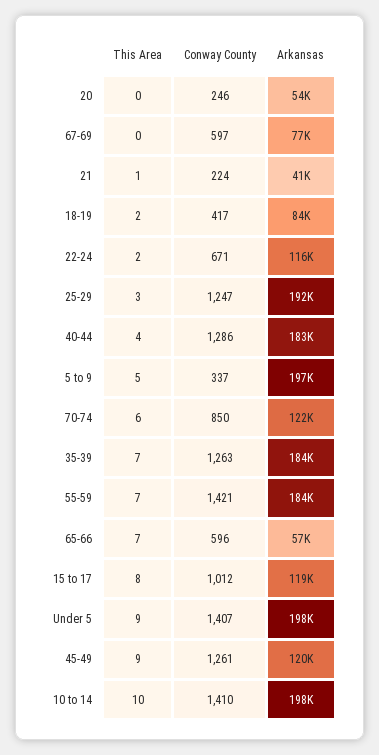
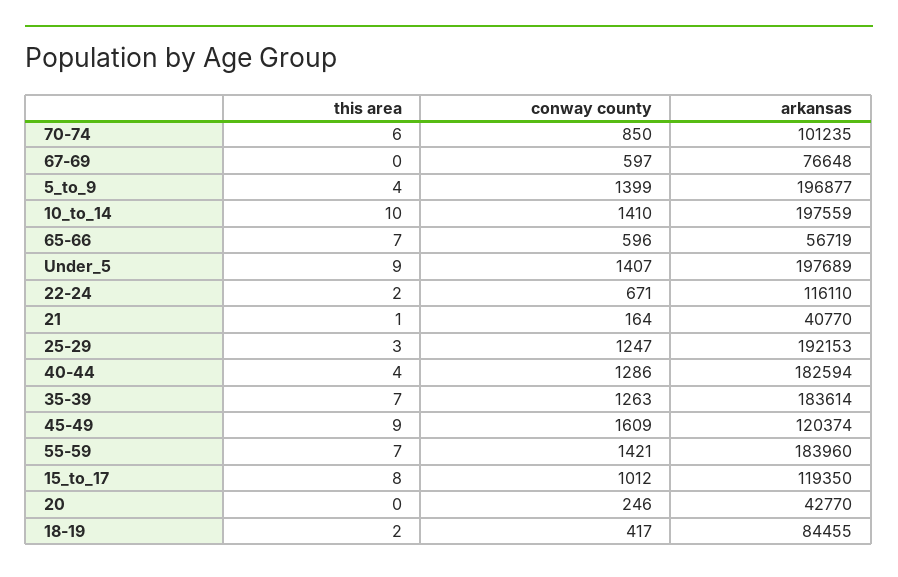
Arkansas, 20: 54000 -> 42770
Conway County, 21: 224 -> 164
This Area, 5 to 9: 5 -> 4
Conway County, 5 to 9: 337 -> 1399
Arkansas, 70-74: 122000 -> 101235
Conway County, 45-49: 1261 -> 1609

